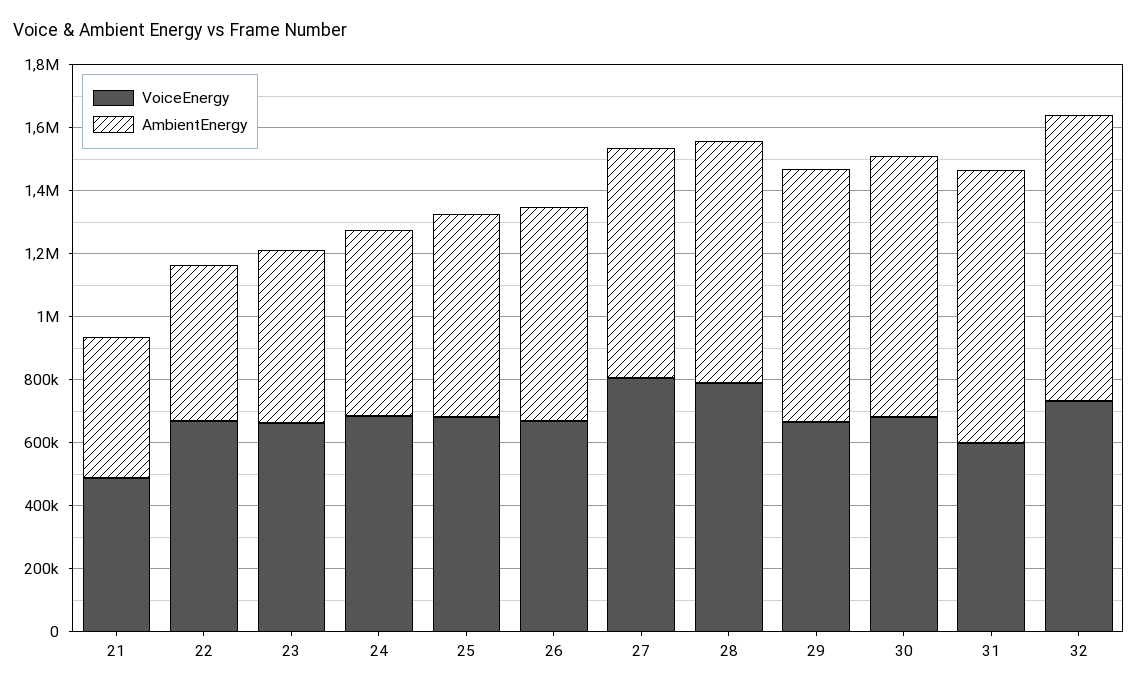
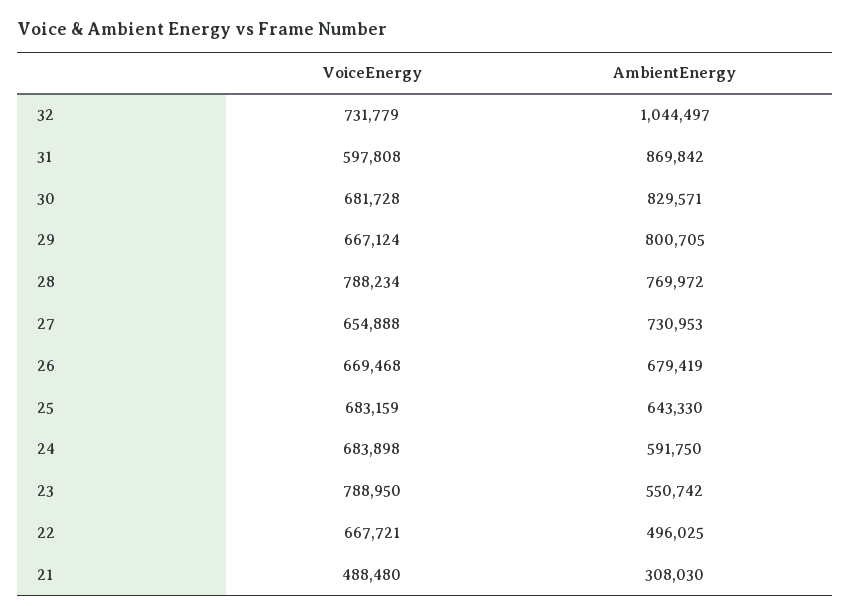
AmbientEnergy, 21: 450000 -> 308030
VoiceEnergy, 23: 650000 -> 788950
VoiceEnergy, 27: 800000 -> 654888
AmbientEnergy, 32: 900000 -> 1044497

